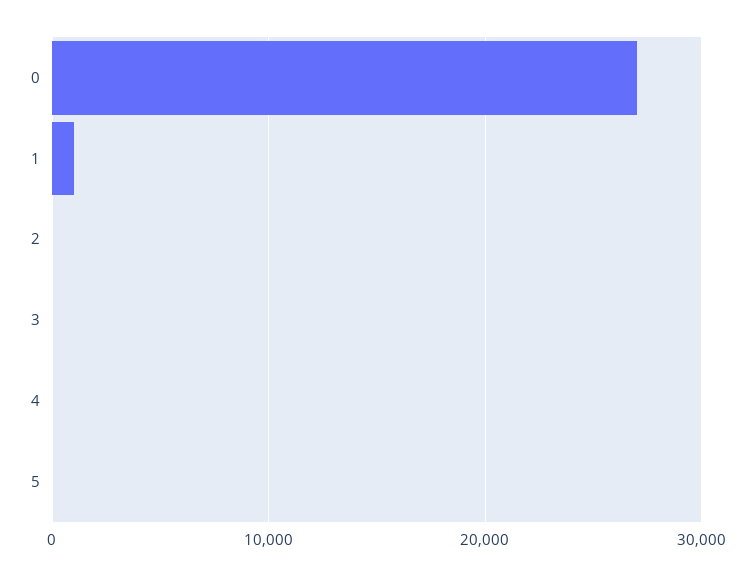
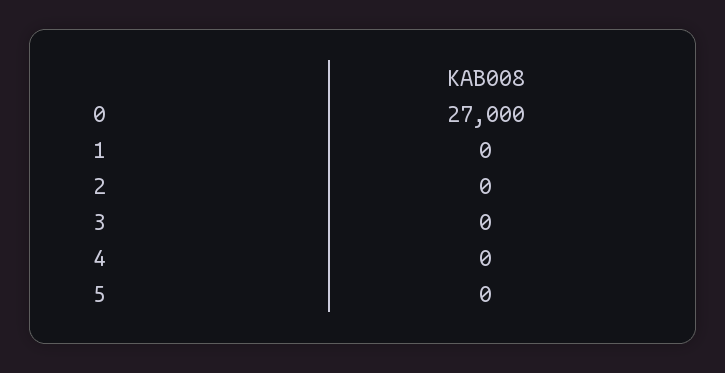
1: 1000 -> 0

